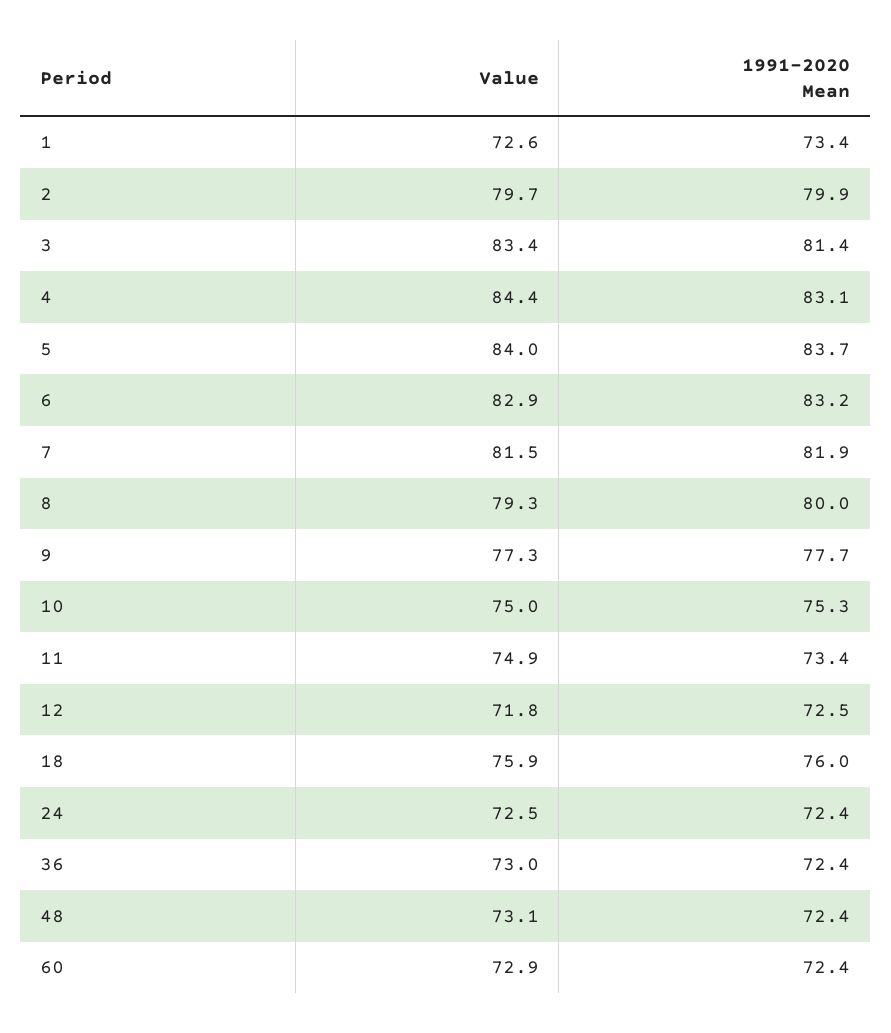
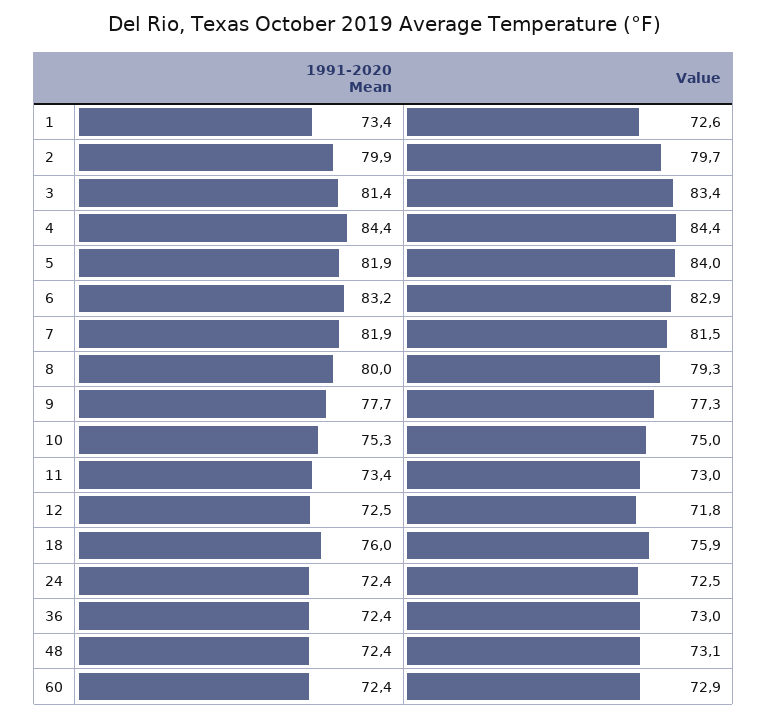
1991-2020 Mean, 4: 83.1 -> 84.4
1991-2020 Mean, 5: 83.7 -> 81.9
Value, 11: 74.9 -> 73

